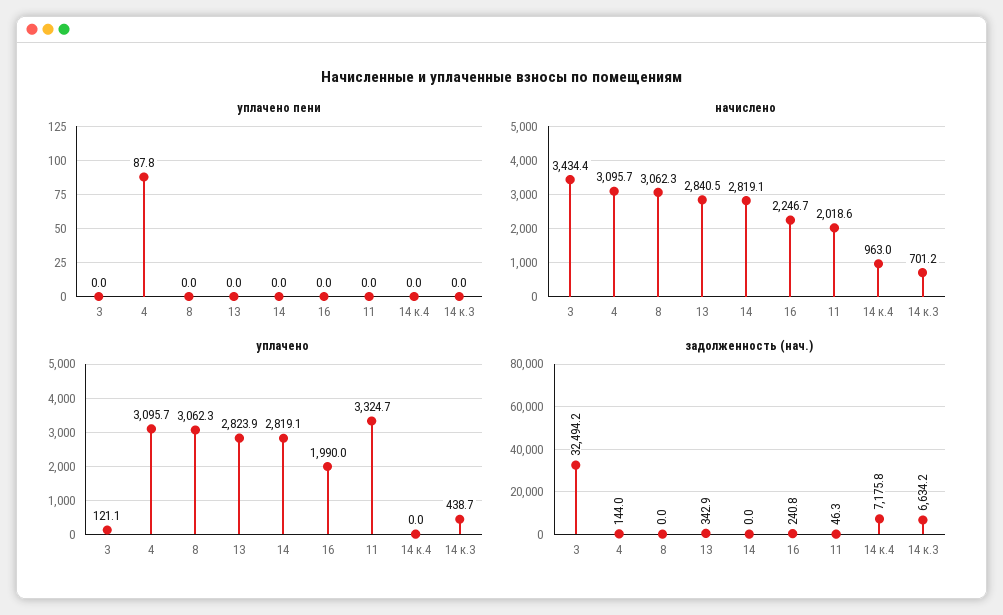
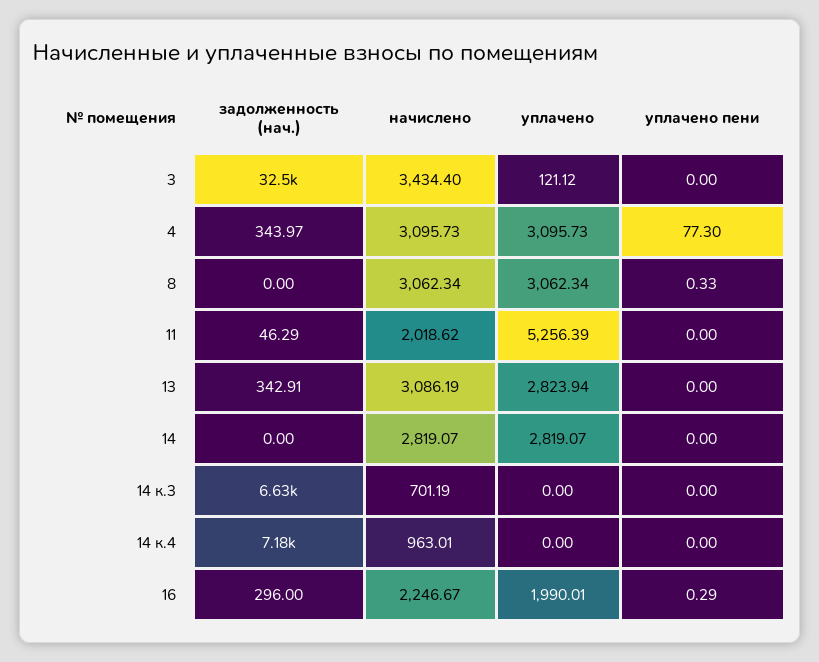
уплачено пени, 4: 87.8 -> 77.3
уплачено пени, 8: 0 -> 0.33
уплачено пени, 16: 0 -> 0.29
начислено, 13: 2840.5 -> 3086.19
уплачено, 11: 3324.7 -> 5256.39
уплачено, 14 к.3: 438.7 -> 0
задолженность (нач.), 4: 144 -> 343.97
задолженность (нач.), 16: 240.8 -> 296

